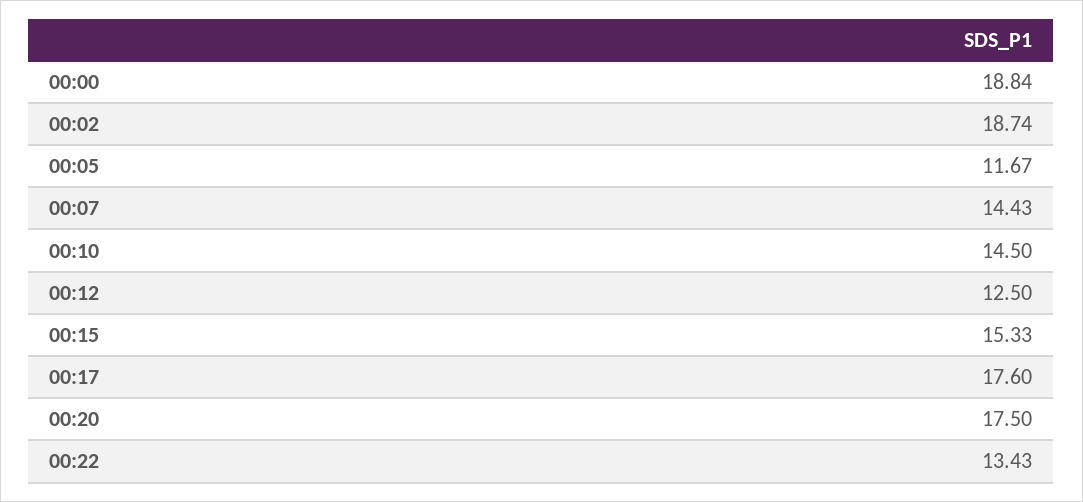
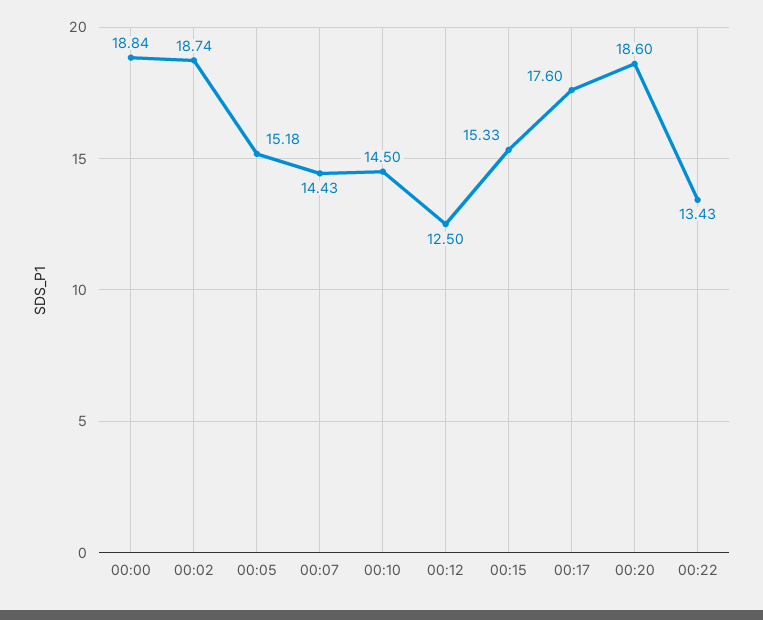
00:05: 11.67 -> 15.18
00:20: 17.5 -> 18.6

